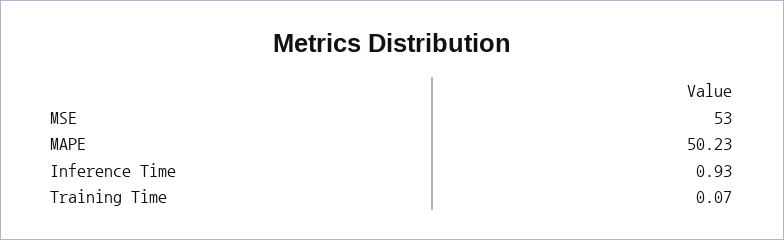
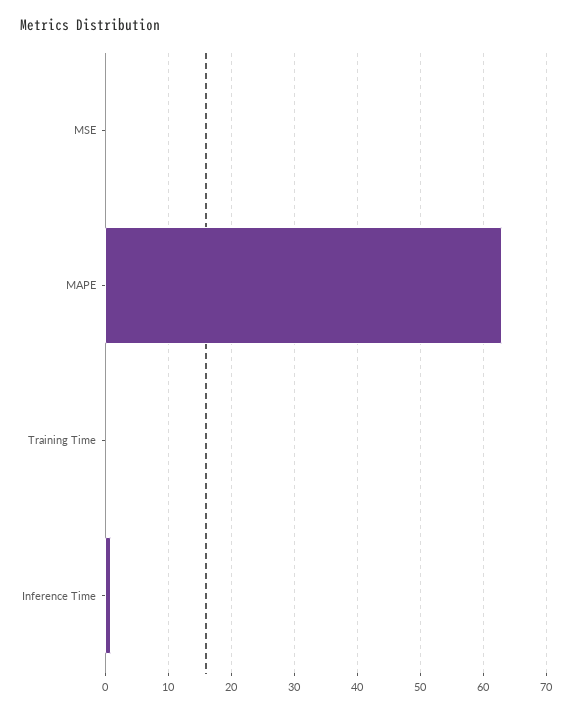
MSE: 53 -> 0
MAPE: 50.23 -> 63

